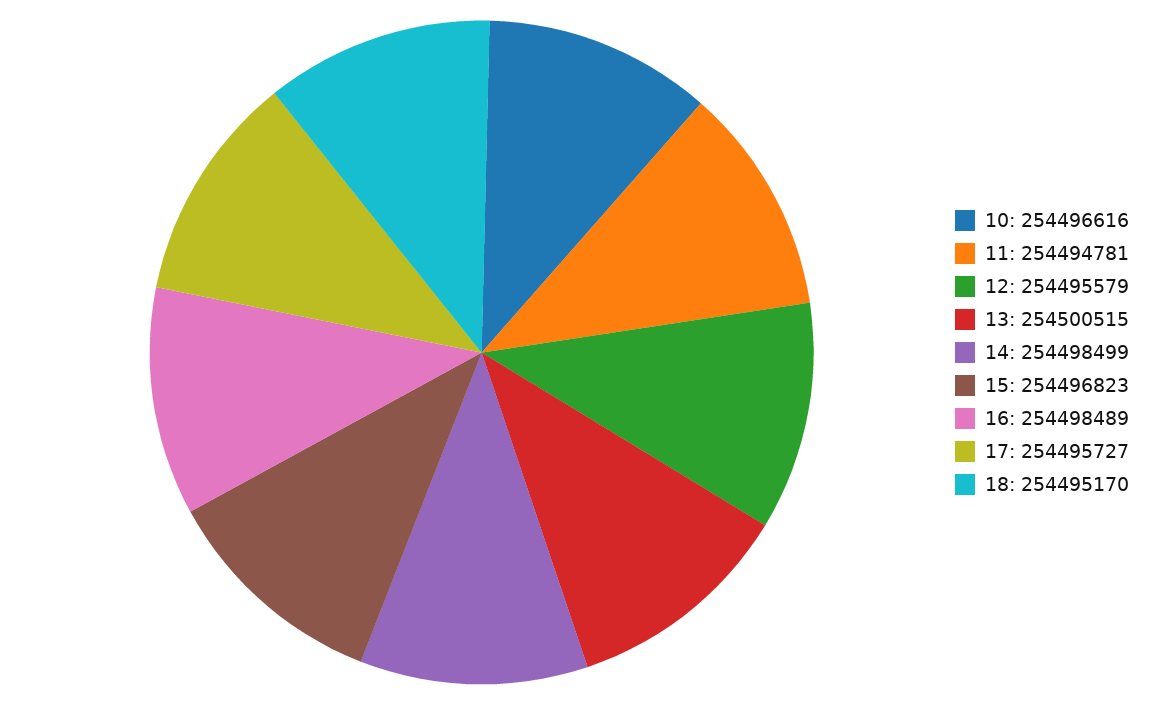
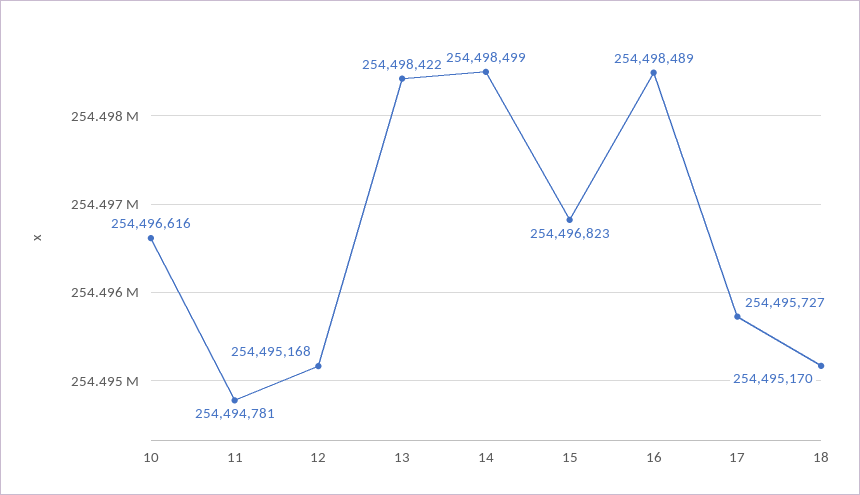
12: 254495579 -> 254495168
13: 254500515 -> 254498422

